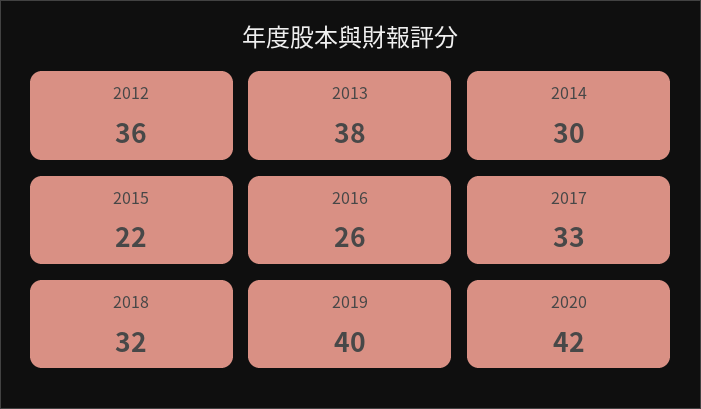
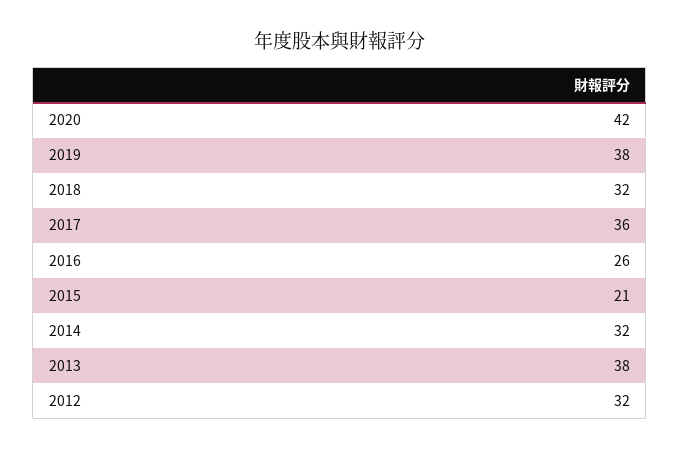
2012: 36 -> 32
2014: 30 -> 32
2015: 22 -> 21
2017: 33 -> 36
2019: 40 -> 38

